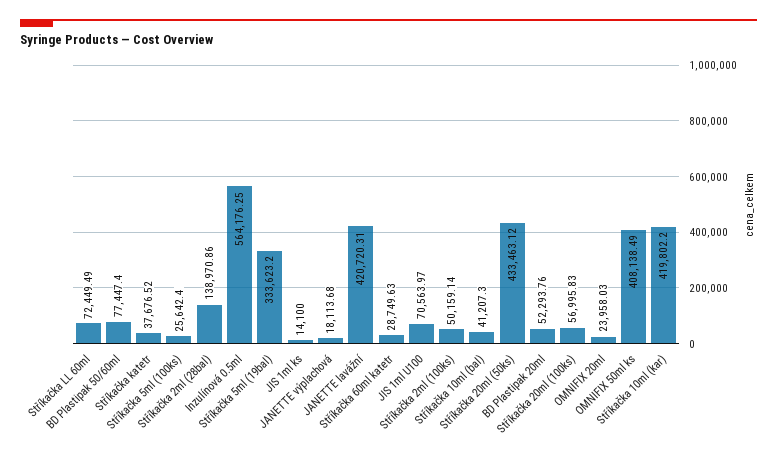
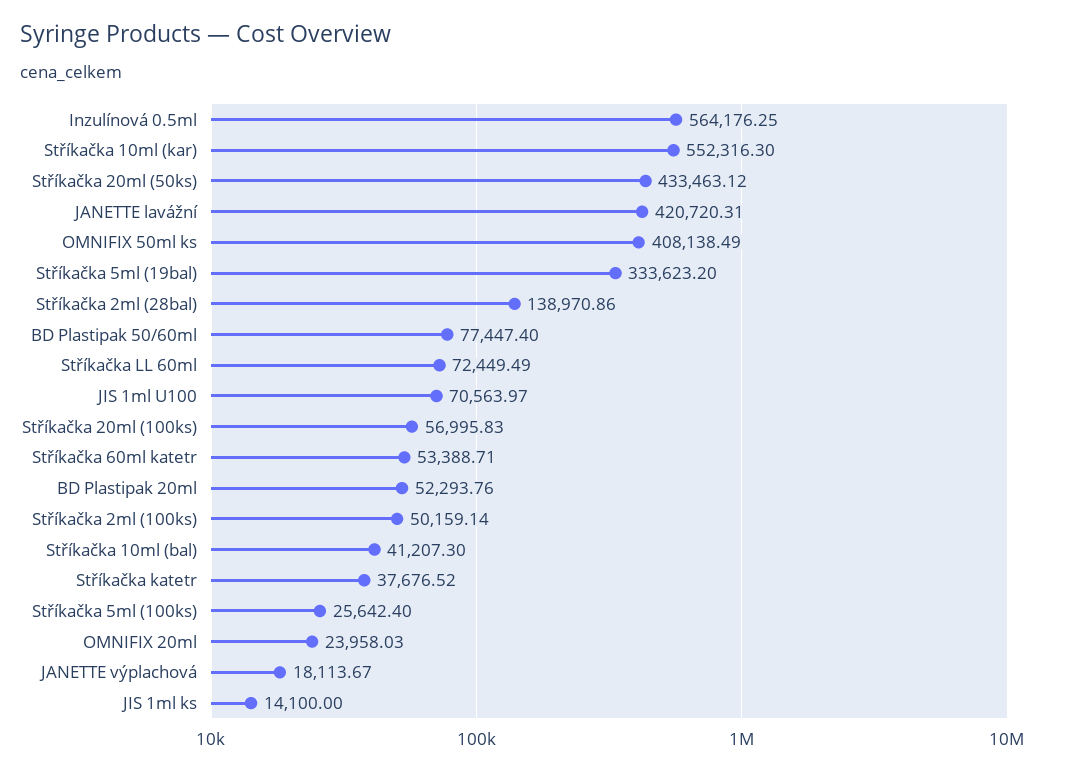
JANETTE výplachová: 18113.68 -> 18113.67
Stříkačka 60ml katetr: 28749.63 -> 53388.71
Stříkačka 10ml (kar): 419802.2 -> 552316.3

